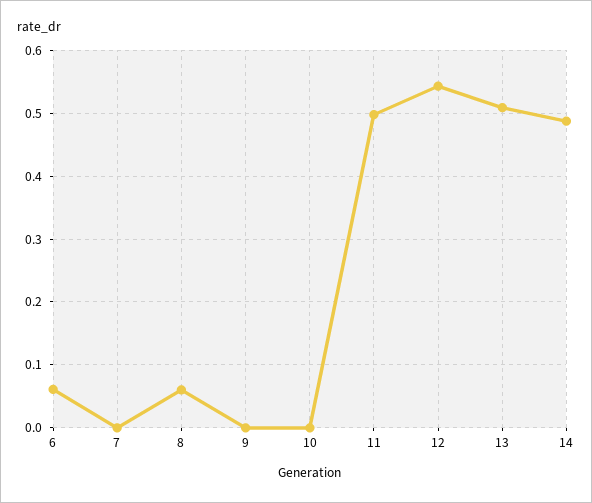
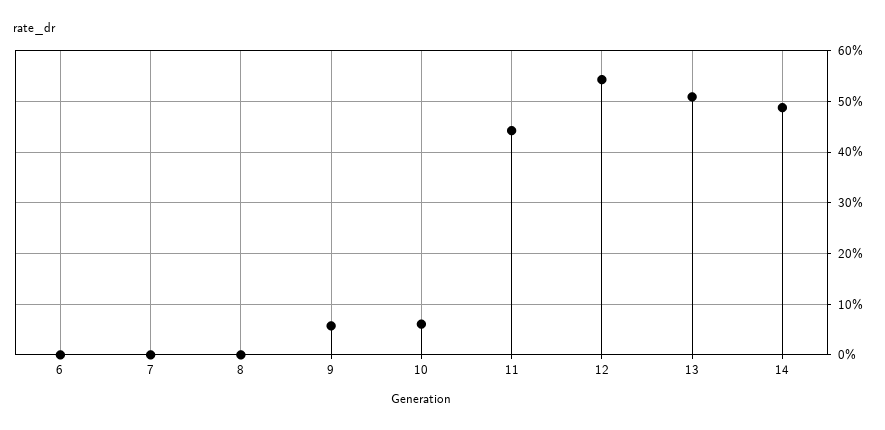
6: 0.06 -> 0
8: 0.06 -> 0
9: 0 -> 0.06
10: 0 -> 0.06
11: 0.5 -> 0.44

